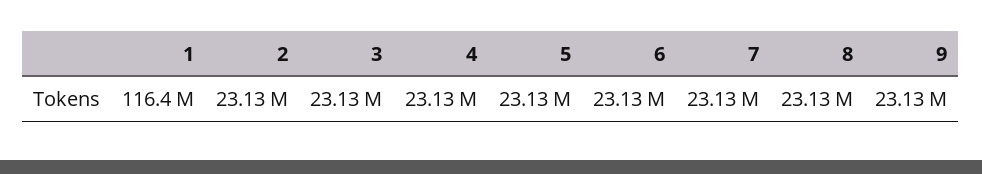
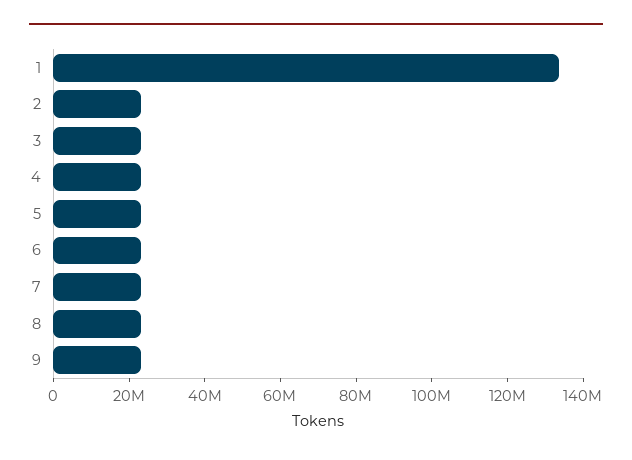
1: 116400000 -> 135000000

